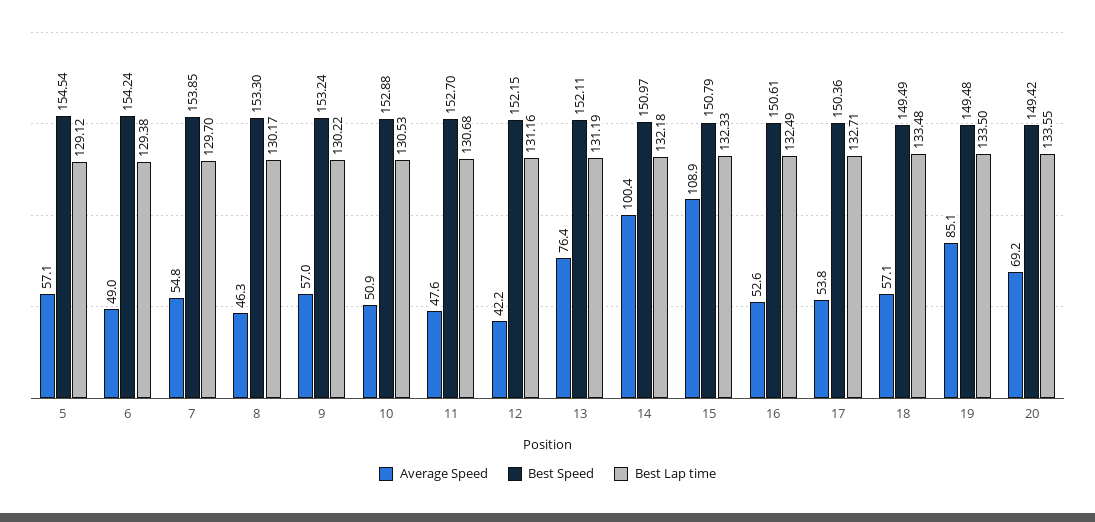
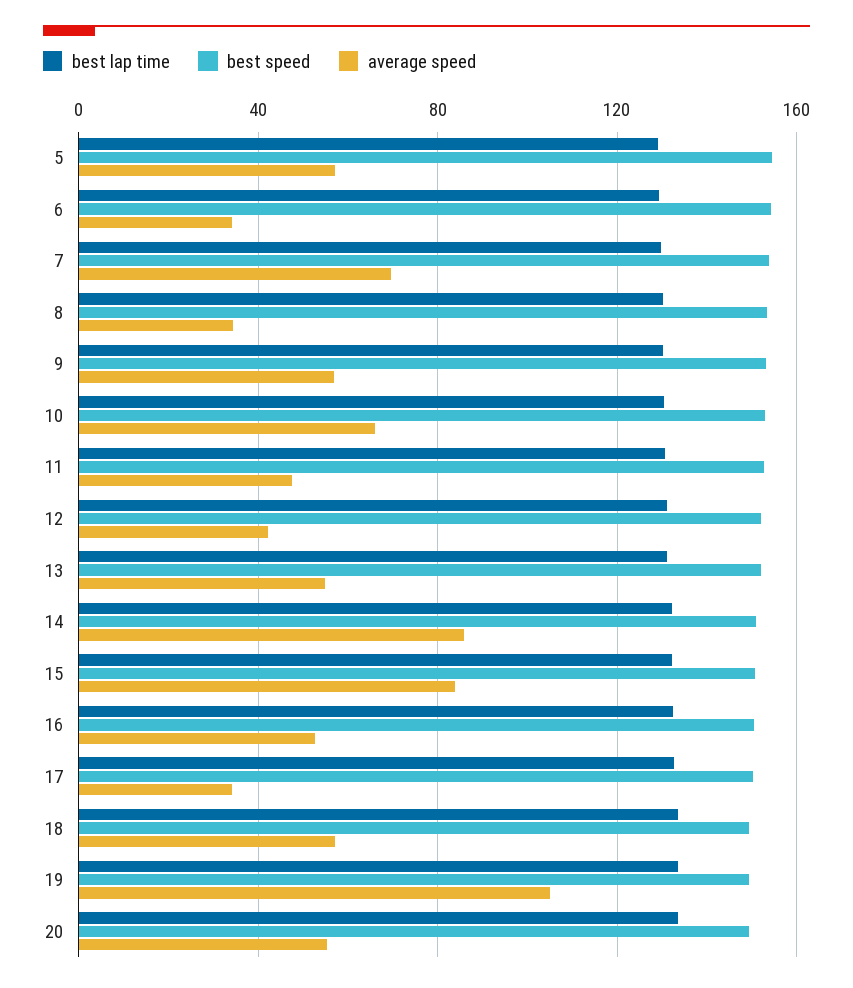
Average Speed, 6: 49 -> 35
Average Speed, 7: 54.8 -> 70
Average Speed, 8: 46.3 -> 35
Average Speed, 10: 50.9 -> 65
Average Speed, 13: 76.4 -> 55
Average Speed, 14: 100.4 -> 85
Average Speed, 15: 108.9 -> 85
Average Speed, 17: 53.8 -> 35
Average Speed, 19: 85.1 -> 105
Average Speed, 20: 69.2 -> 55

